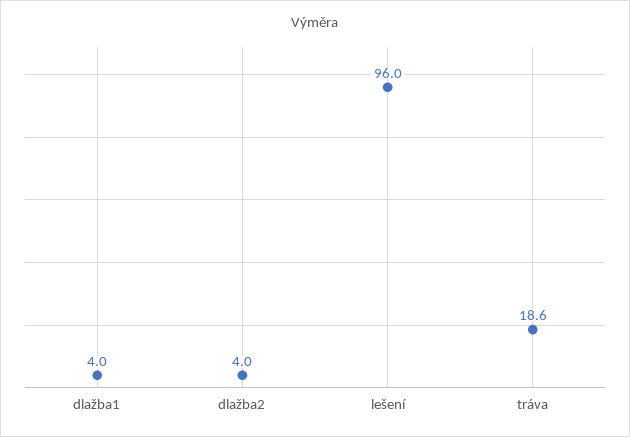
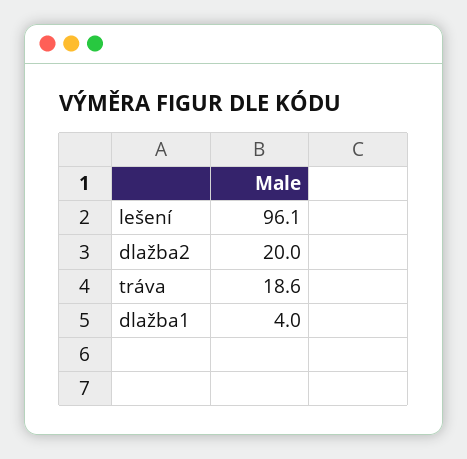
dlažba2: 4 -> 20
lešení: 96 -> 96.1

